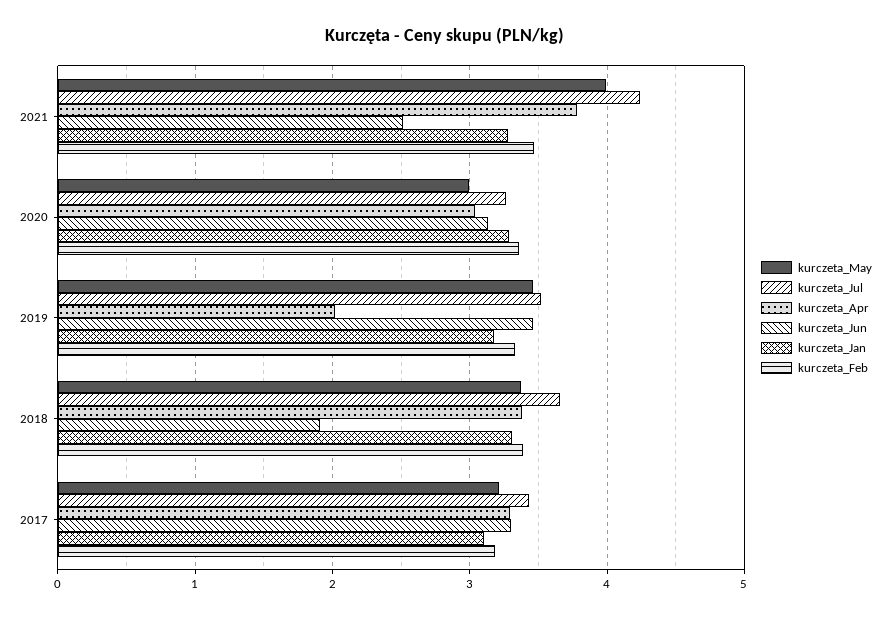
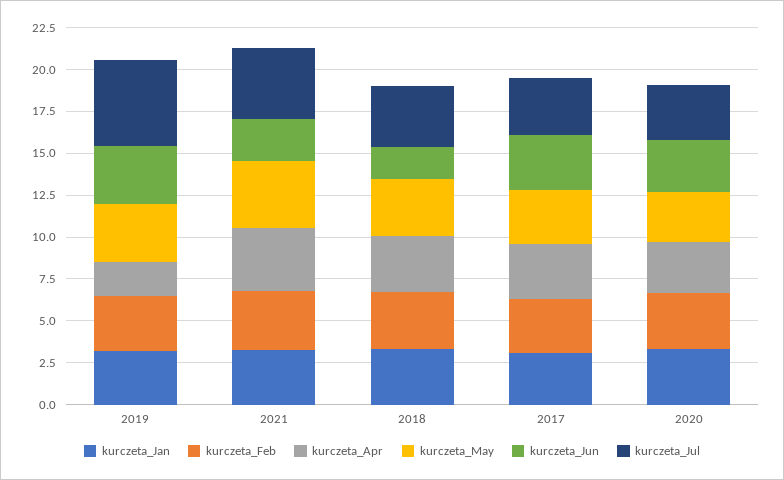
kurczeta_Jul, 2019: 3.5 -> 5

